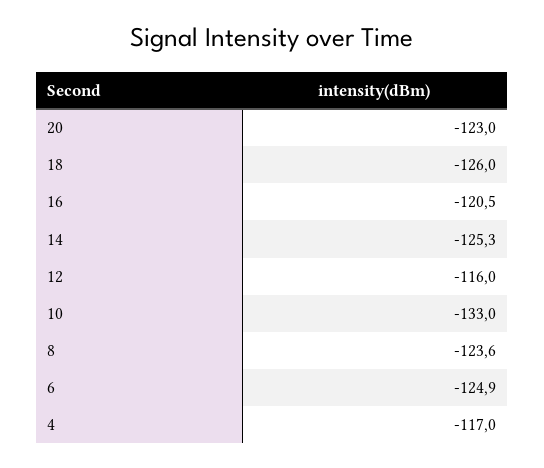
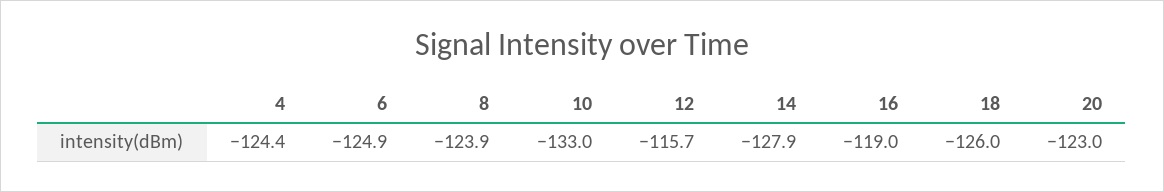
16: -120.5 -> -119
14: -125.3 -> -127.9
12: -116 -> -115.7
8: -123.6 -> -123.9
4: -117 -> -124.4

